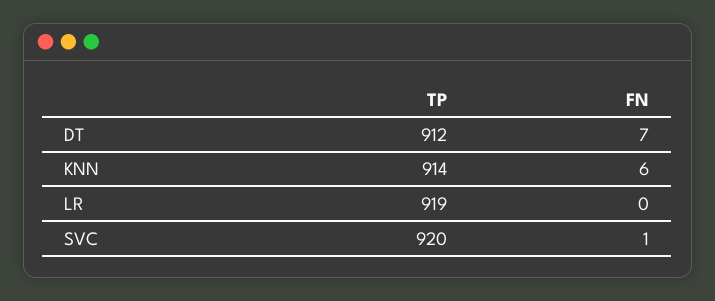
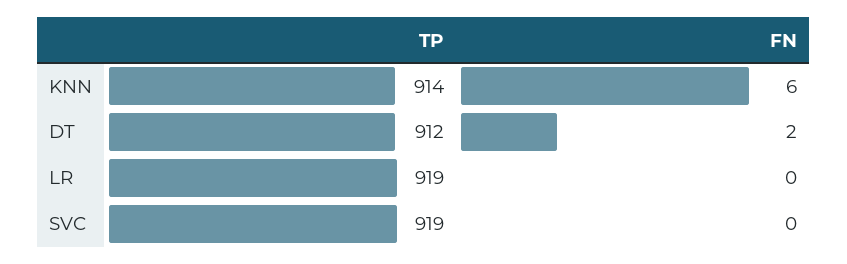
FN, DT: 7 -> 2
TP, SVC: 920 -> 919
FN, SVC: 1 -> 0

